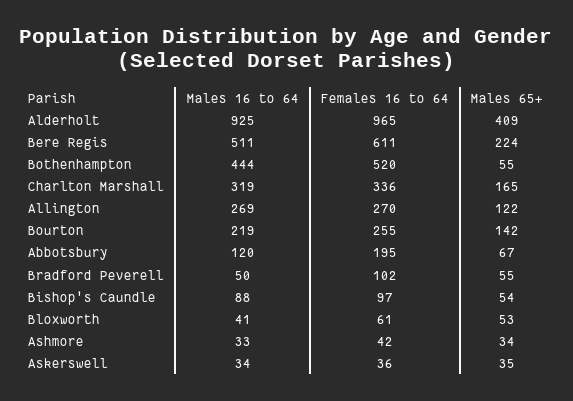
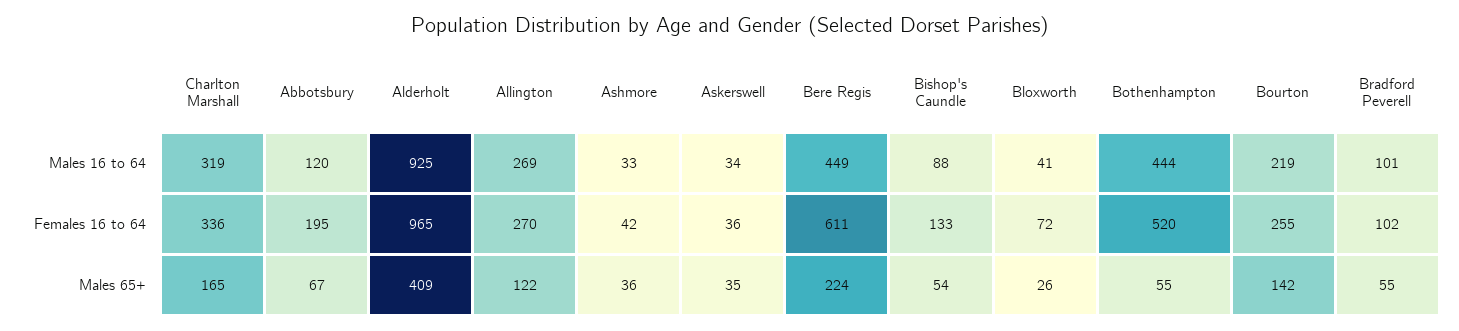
Males 16 to 64, Bere Regis: 511 -> 449
Males 16 to 64, Bradford Peverell: 50 -> 101
Females 16 to 64, Bishop's Caundle: 97 -> 133
Females 16 to 64, Bloxworth: 61 -> 72
Males 65+, Bloxworth: 53 -> 26
Males 65+, Ashmore: 34 -> 36

